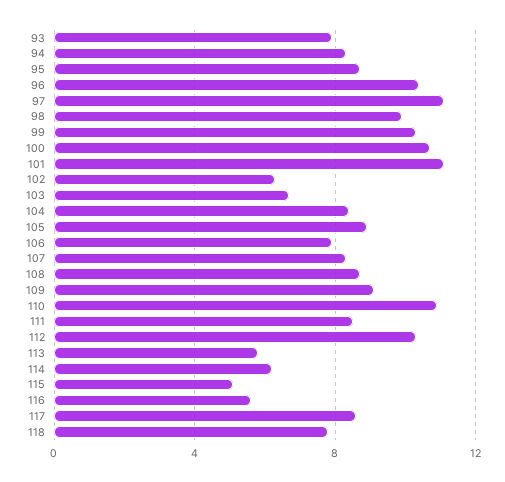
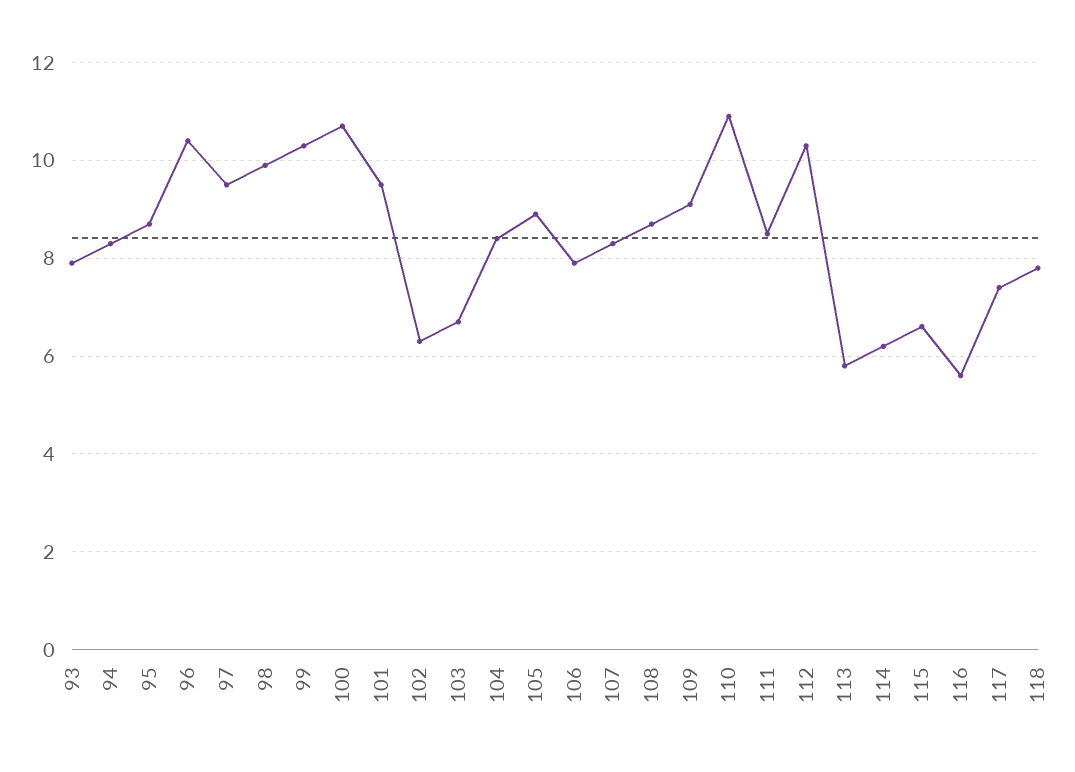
97: 11 -> 9.5
101: 11 -> 9.5
115: 5 -> 6.5
117: 8.5 -> 7.5

